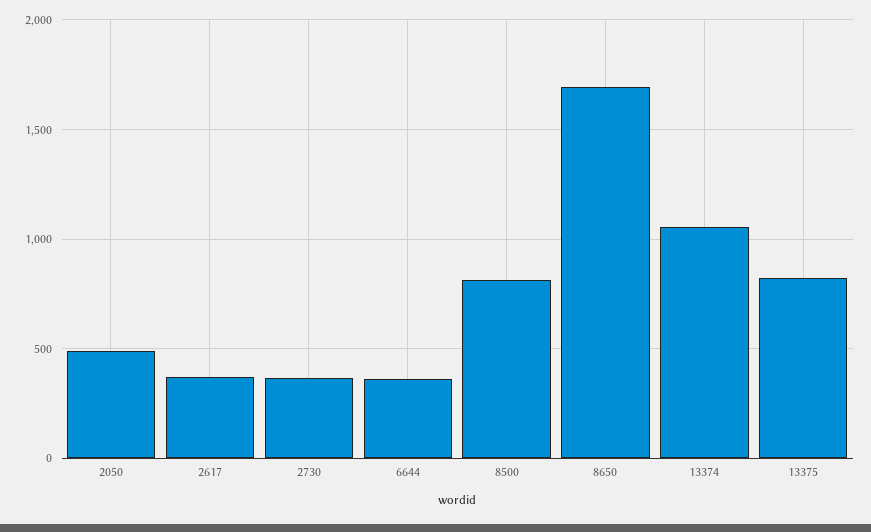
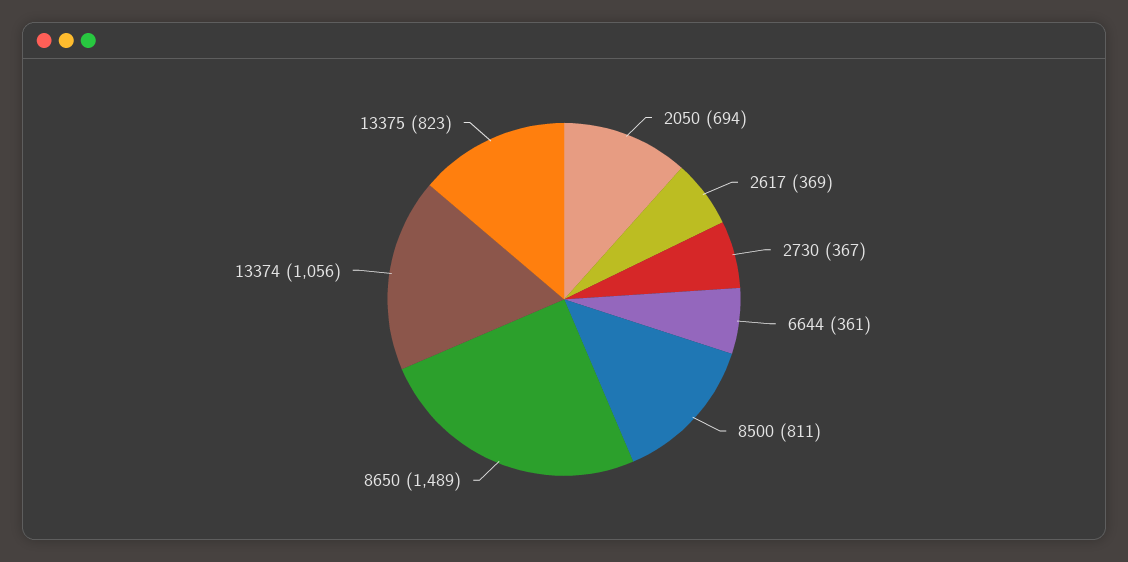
2050: 500 -> 694
8650: 1700 -> 1489

